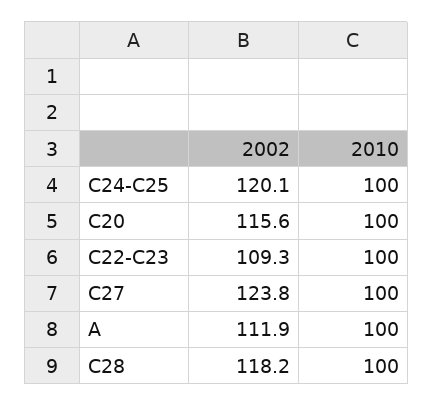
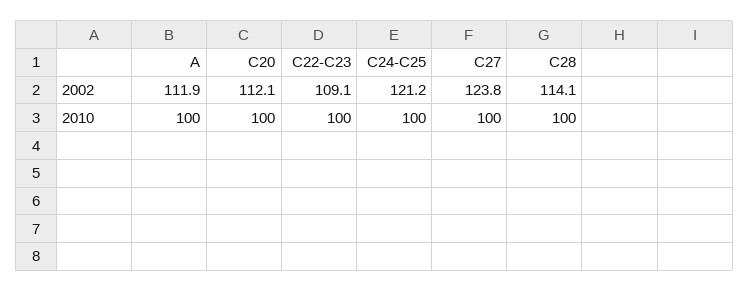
2002, C24-C25: 120.1 -> 121.2
2002, C20: 115.6 -> 112.1
2002, C22-C23: 109.3 -> 109.1
2002, C28: 118.2 -> 114.1

